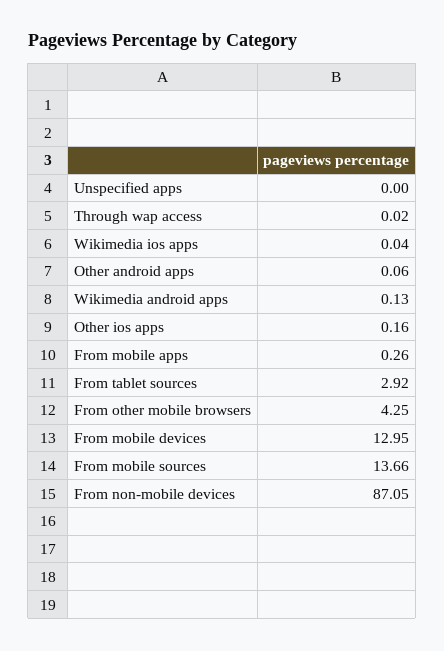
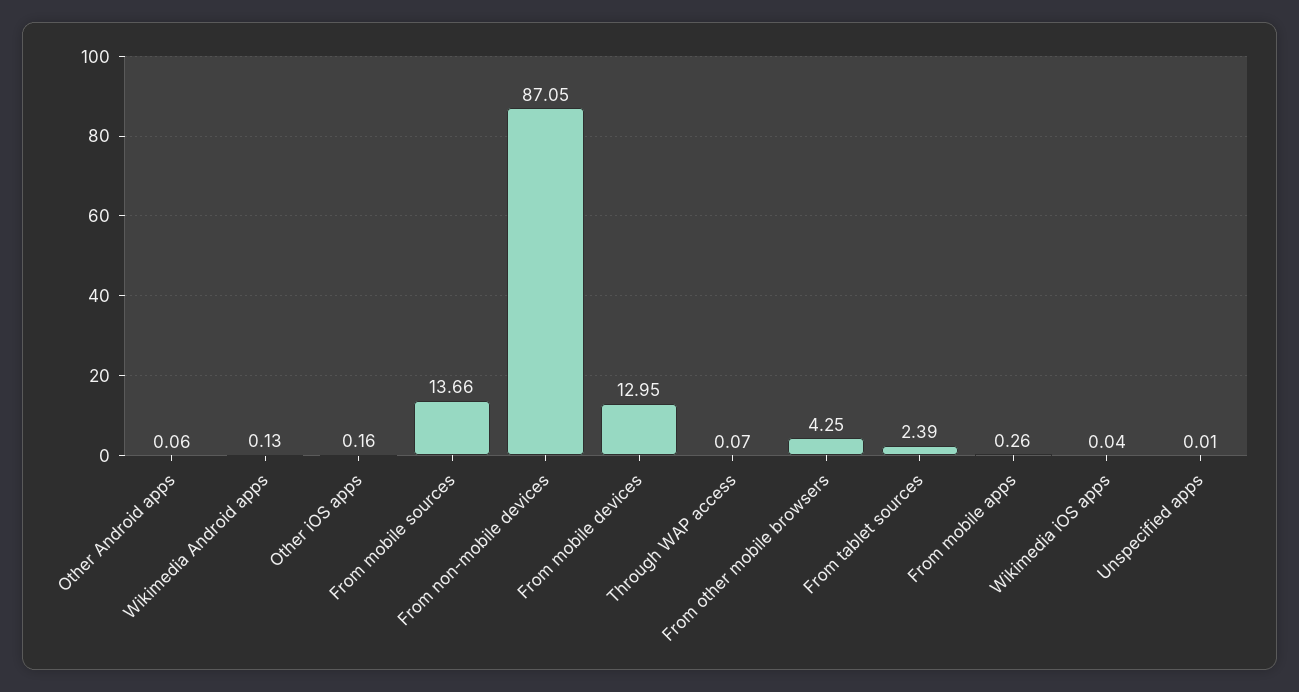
Unspecified apps: 0 -> 0.01
Through wap access: 0.02 -> 0.07
From tablet sources: 2.92 -> 2.39

